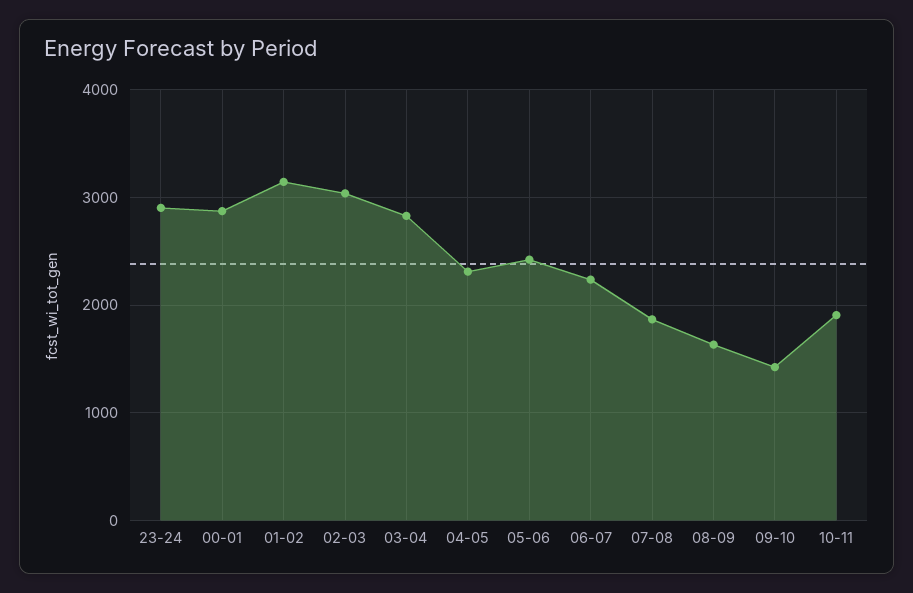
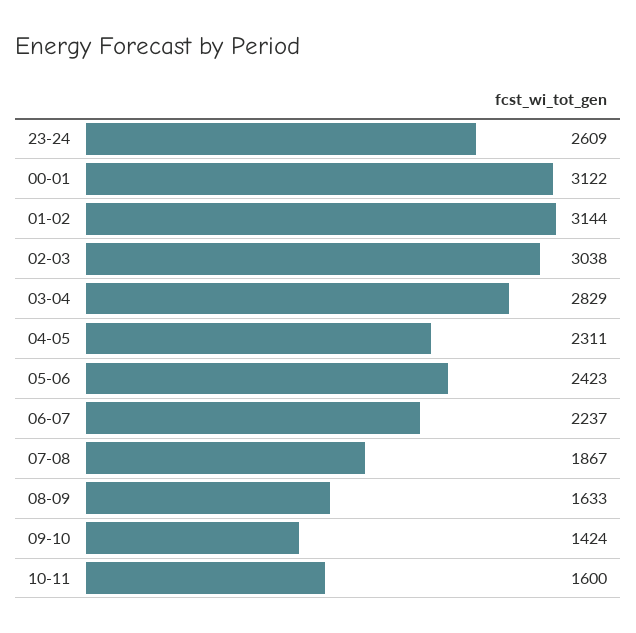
23-24: 2900 -> 2609
00-01: 2900 -> 3122
10-11: 1900 -> 1600

